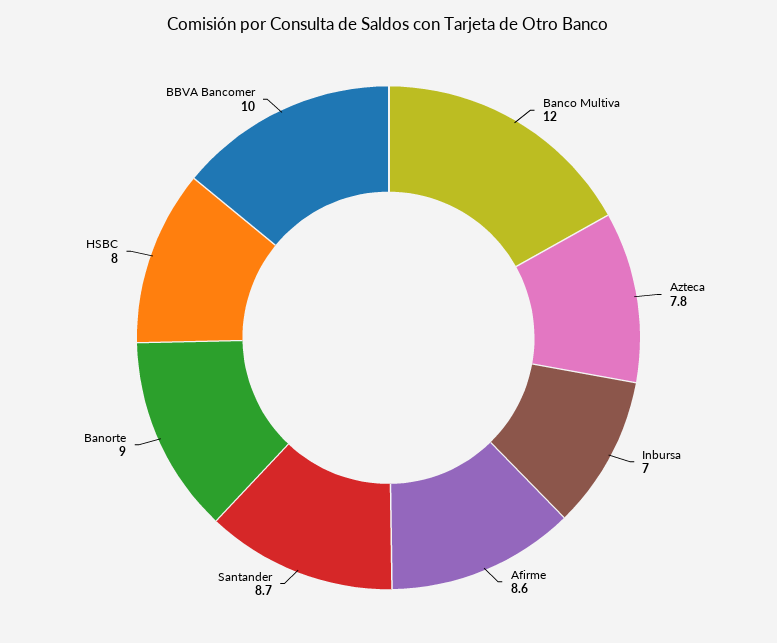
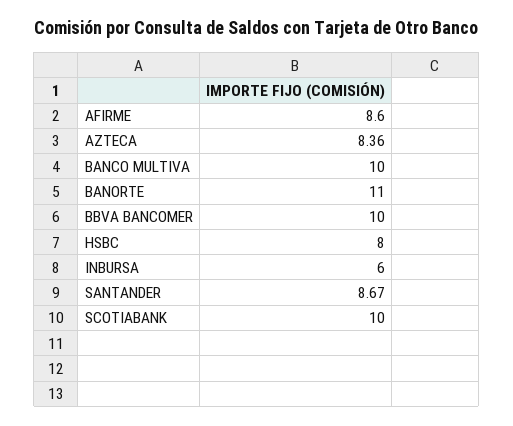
Banco Multiva: 12 -> 10
Azteca: 7.8 -> 8.36
Inbursa: 7 -> 6
Banorte: 9 -> 11
SCOTIABANK: none -> 10

